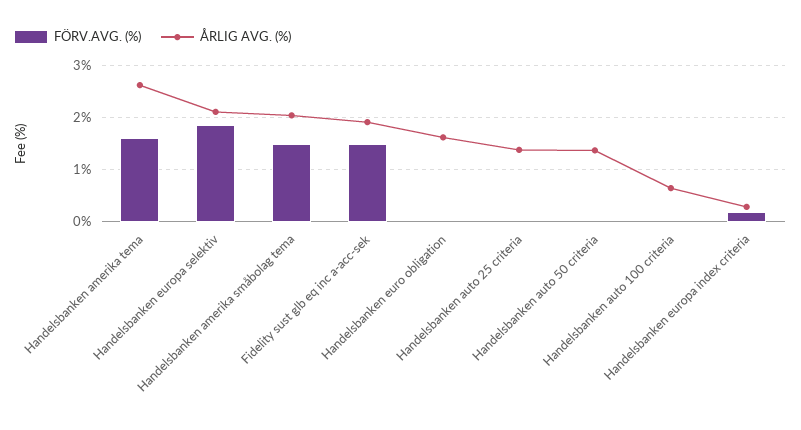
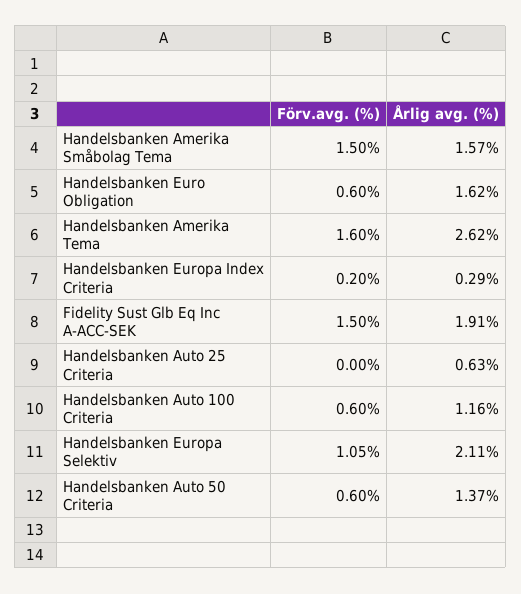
FÖRV.AVG. (%), Handelsbanken europa selektiv: 1.8 -> 1.05
ÅRLIG AVG. (%), Handelsbanken amerika småbolag tema: 2 -> 1.57
FÖRV.AVG. (%), Handelsbanken euro obligation: 0 -> 0.6
ÅRLIG AVG. (%), Handelsbanken auto 25 criteria: 1.4 -> 0.63
FÖRV.AVG. (%), Handelsbanken auto 50 criteria: 0 -> 0.6
FÖRV.AVG. (%), Handelsbanken auto 100 criteria: 0 -> 0.6
ÅRLIG AVG. (%), Handelsbanken auto 100 criteria: 0.6 -> 1.16

